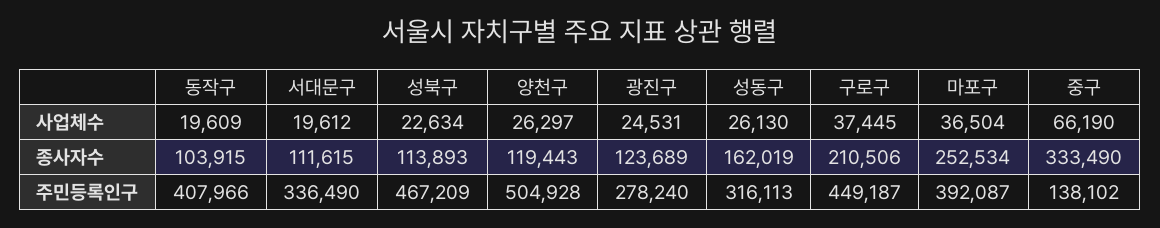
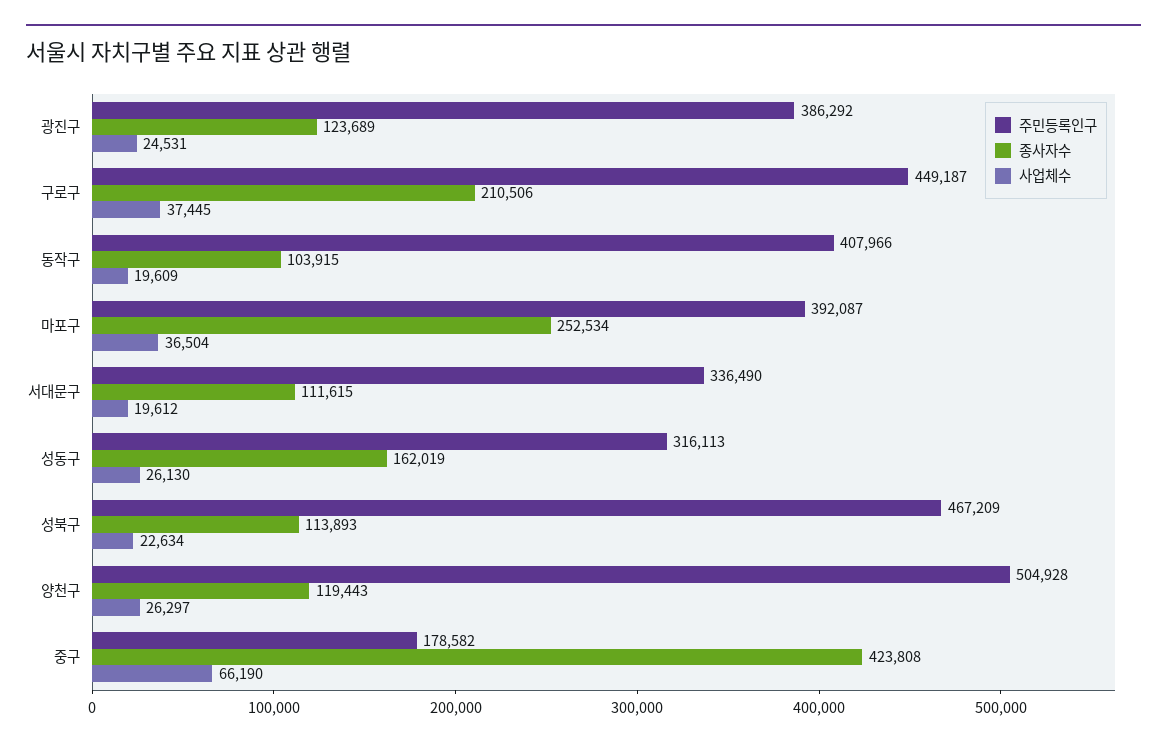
종사자수, 중구: 333490 -> 423808
주민등록인구, 광진구: 278240 -> 386292
주민등록인구, 중구: 138102 -> 178582

